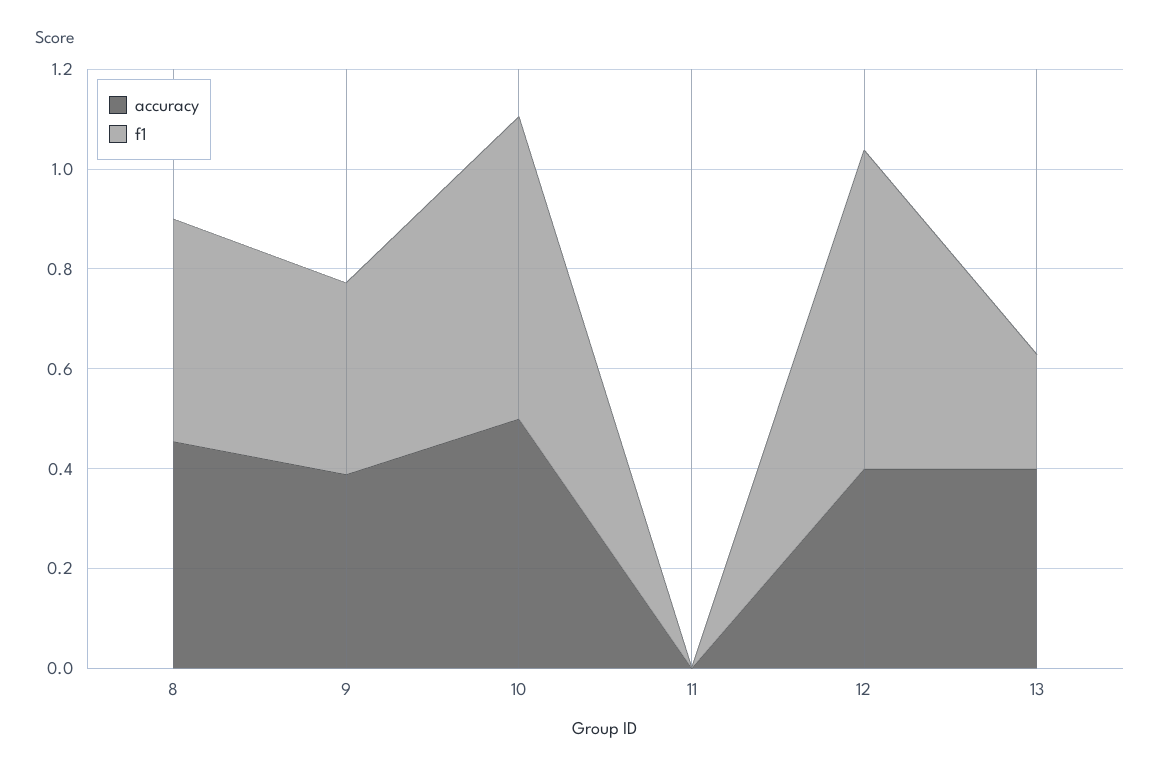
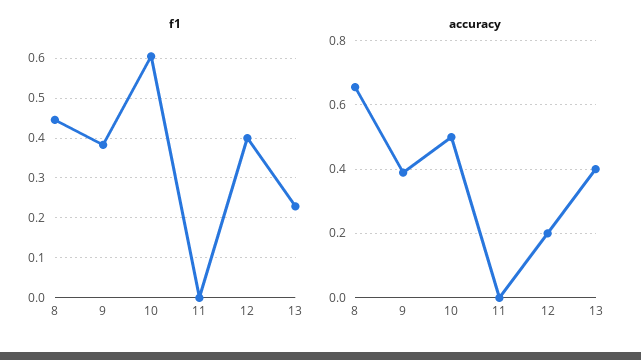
accuracy, 8: 0.45 -> 0.66
accuracy, 12: 0.4 -> 0.2
f1, 12: 0.65 -> 0.4

